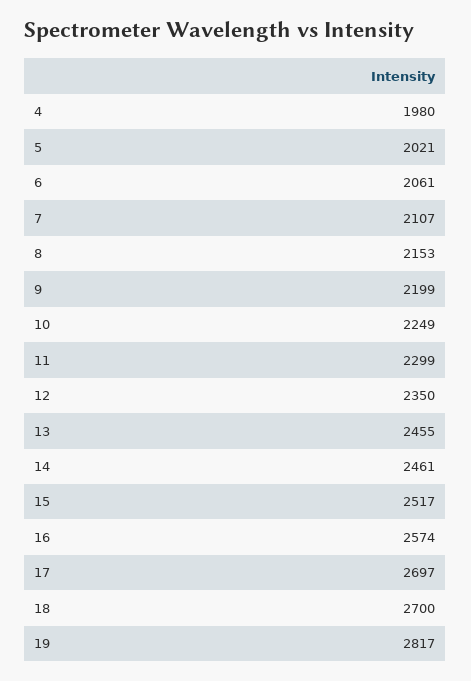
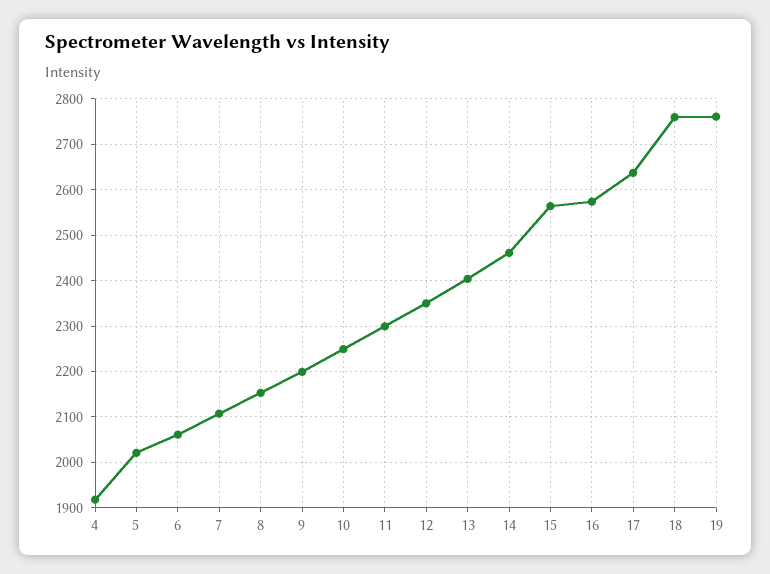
4: 1980 -> 1920
13: 2455 -> 2400
15: 2517 -> 2560
17: 2697 -> 2640
18: 2700 -> 2760
19: 2817 -> 2760

